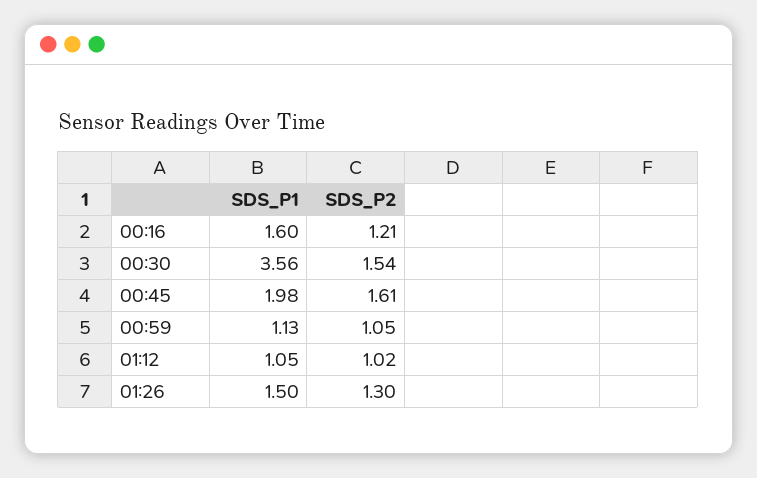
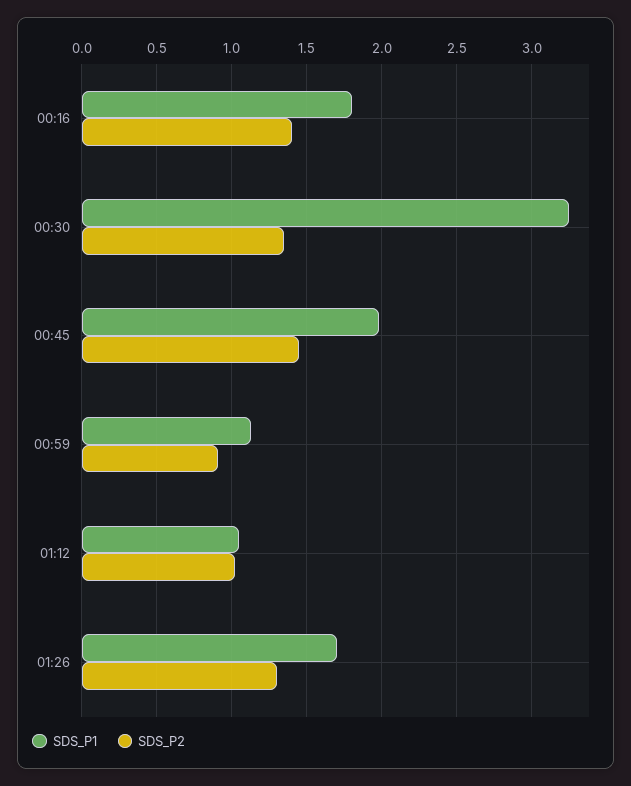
SDS_P1, 00:16: 1.6 -> 1.8
SDS_P2, 00:16: 1.21 -> 1.4
SDS_P1, 00:30: 3.56 -> 3.25
SDS_P2, 00:30: 1.54 -> 1.35
SDS_P2, 00:45: 1.61 -> 1.45
SDS_P2, 00:59: 1.05 -> 0.9
SDS_P1, 01:26: 1.5 -> 1.7

